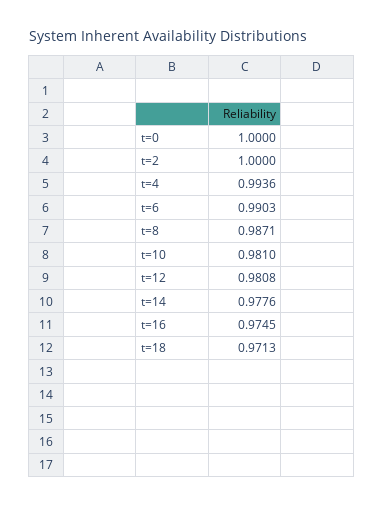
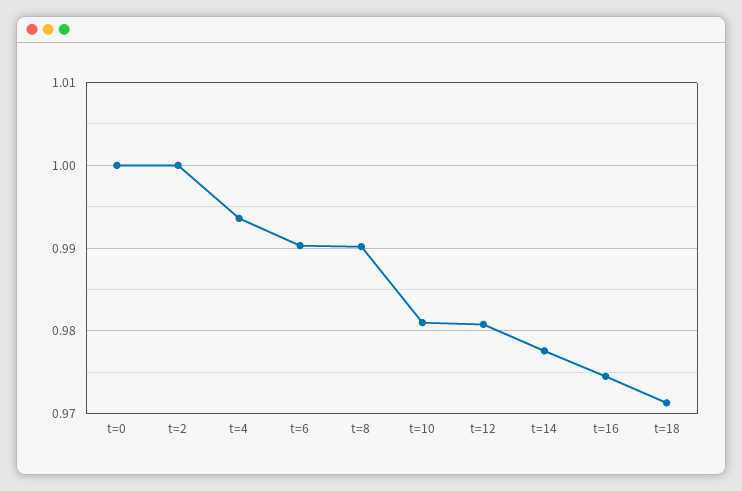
t=8: 0.9871 -> 0.99

